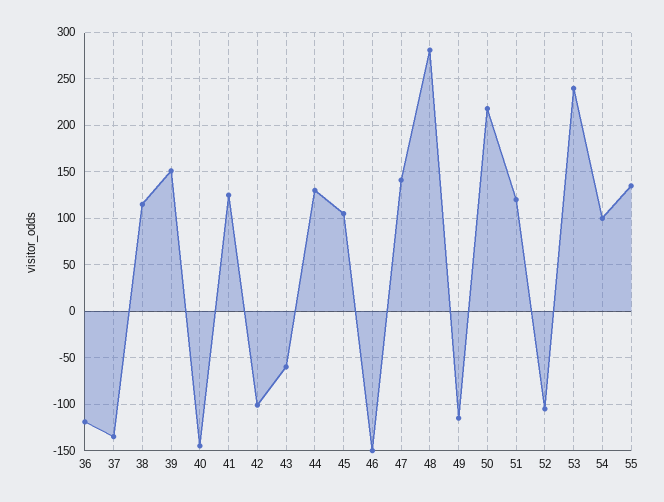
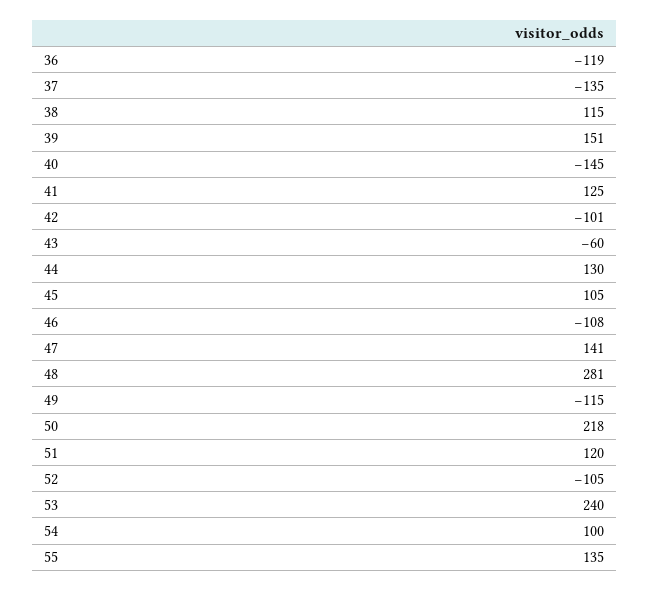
46: -150 -> -108

